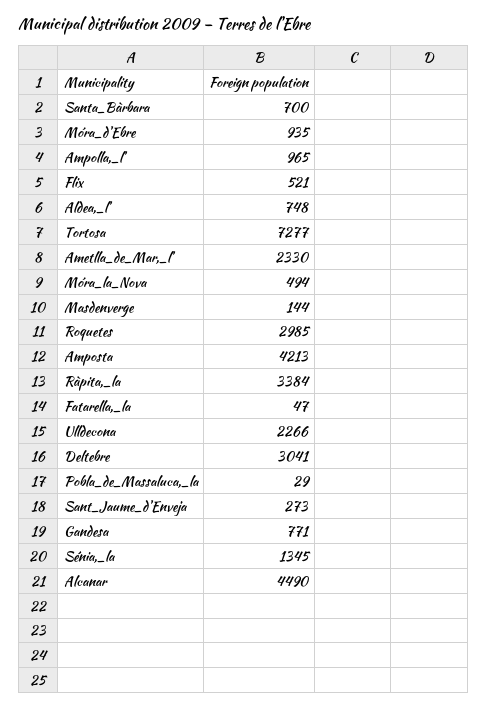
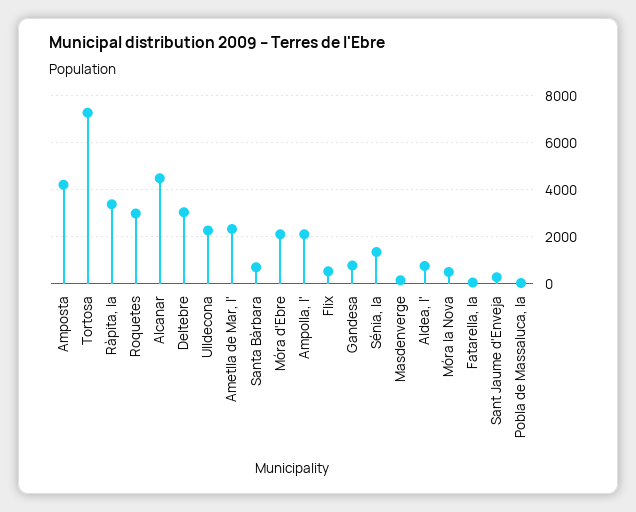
Móra_d'Ebre: 935 -> 2000
Ampolla,_l': 965 -> 2000

